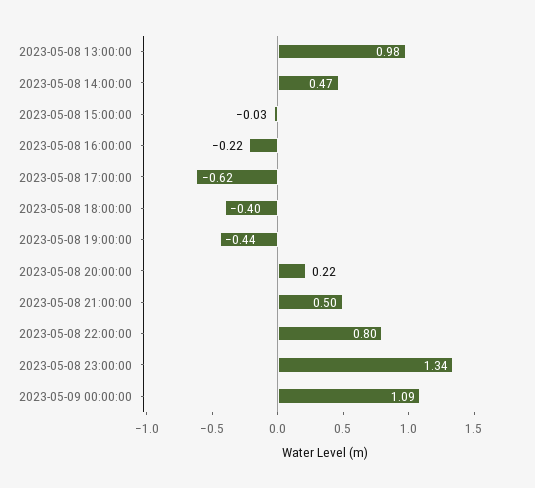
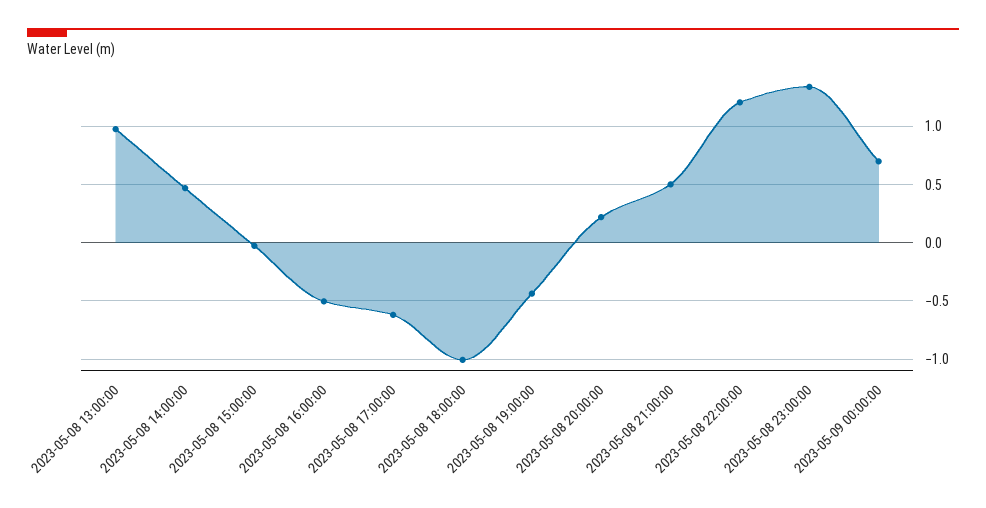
2023-05-08 16:00:00: -0.22 -> -0.5
2023-05-08 18:00:00: -0.4 -> -1
2023-05-08 22:00:00: 0.8 -> 1.2
2023-05-09 00:00:00: 1.09 -> 0.7

